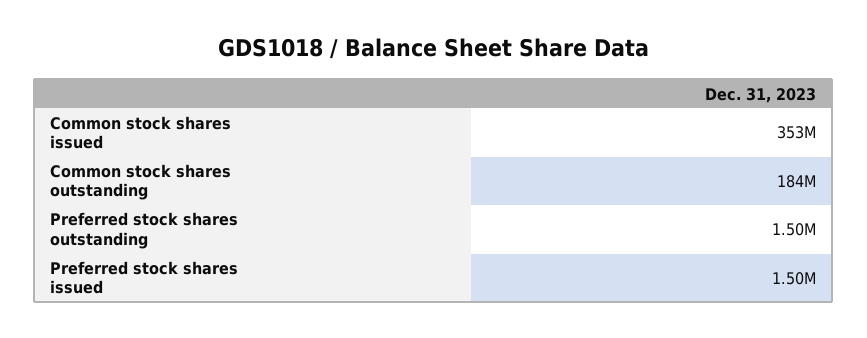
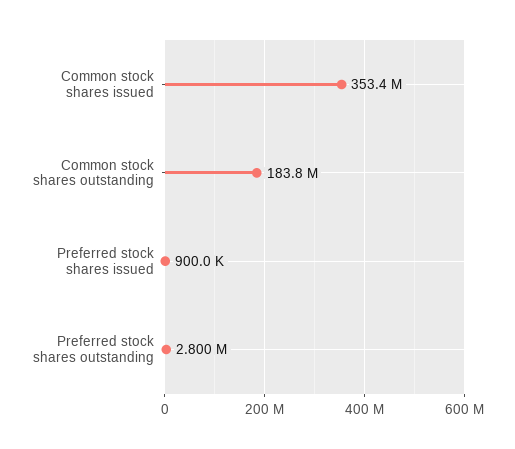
Preferred stock shares outstanding: 1500000 -> 2800000
Preferred stock shares issued: 1500000 -> 900000

